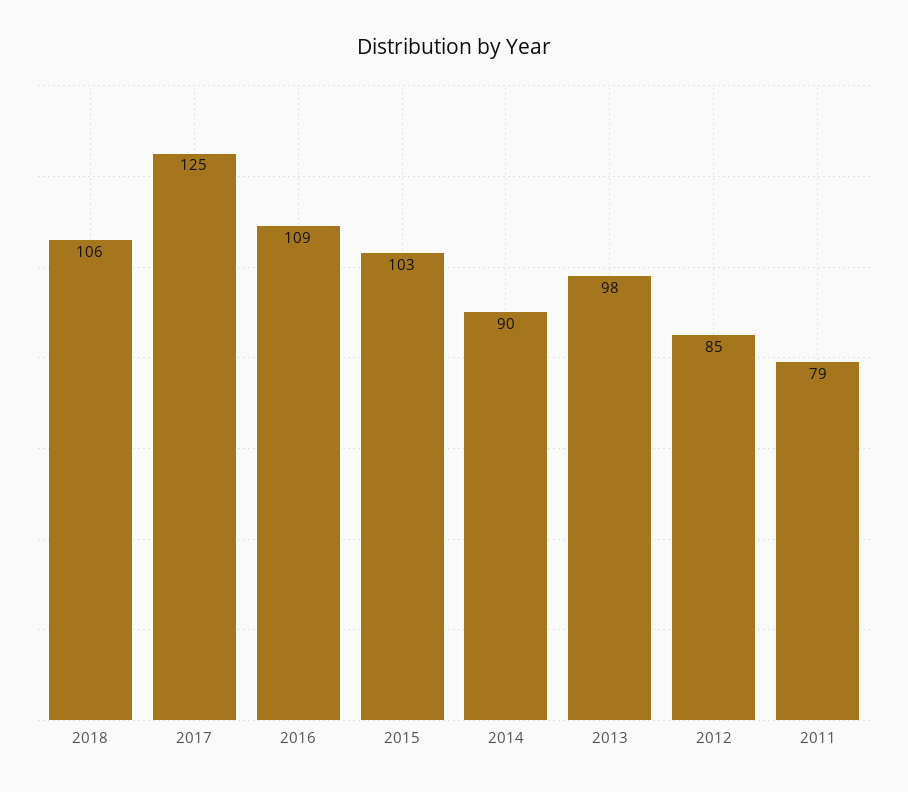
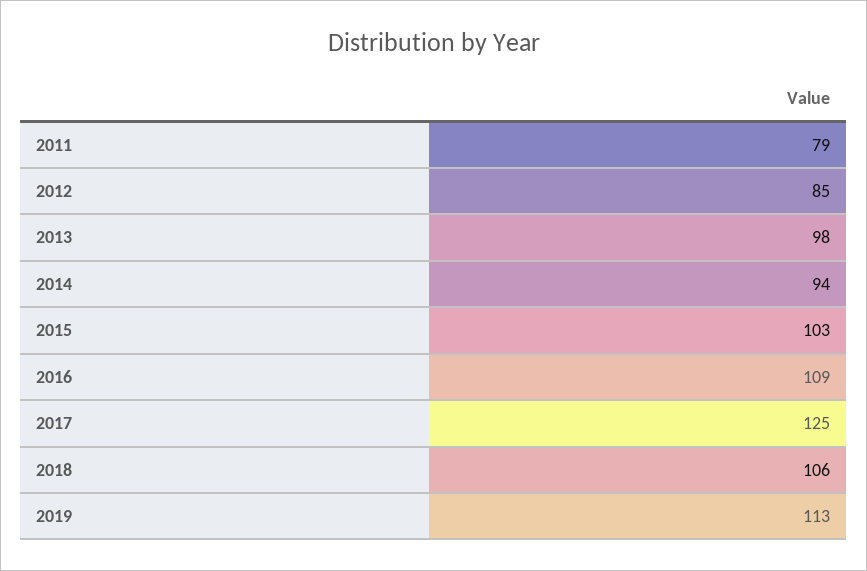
2014: 90 -> 94
2019: none -> 113

